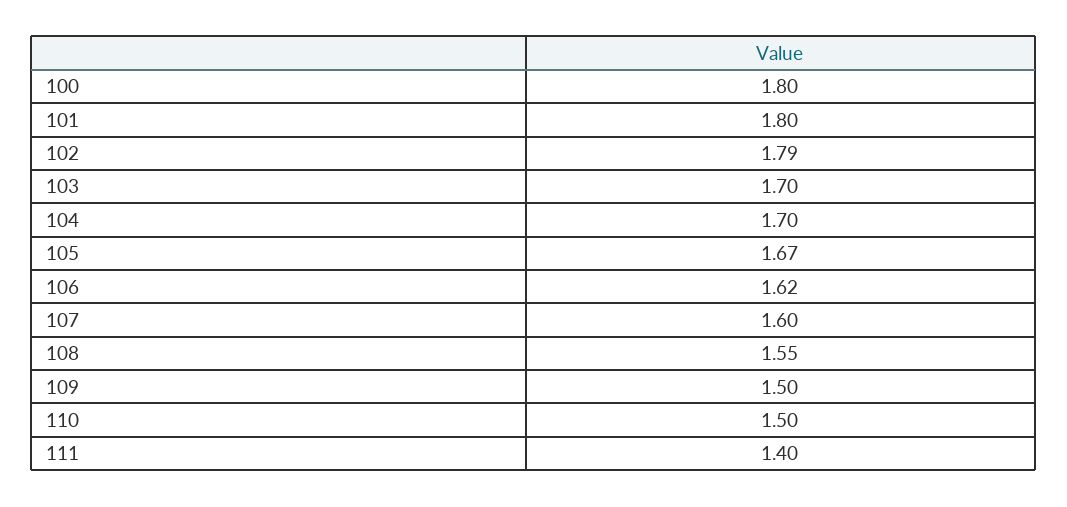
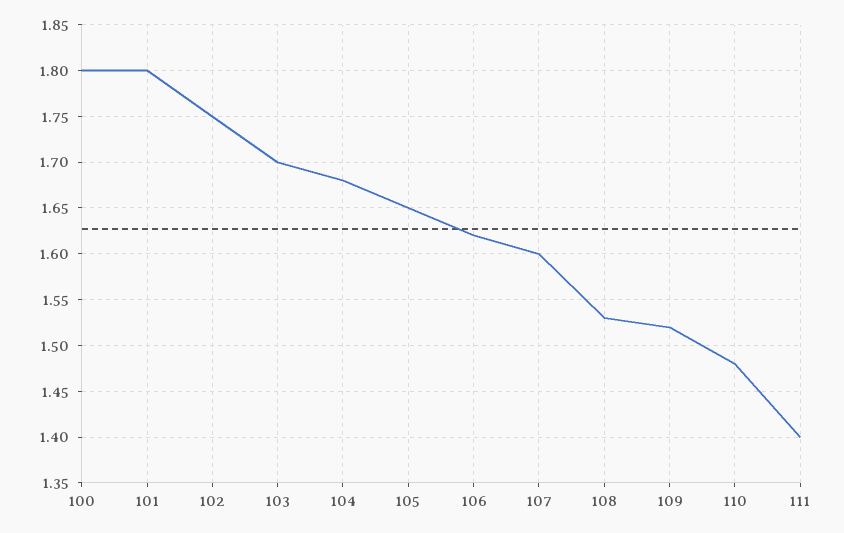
102: 1.79 -> 1.75
104: 1.7 -> 1.68
105: 1.67 -> 1.65
108: 1.55 -> 1.53
109: 1.5 -> 1.52
110: 1.5 -> 1.48

